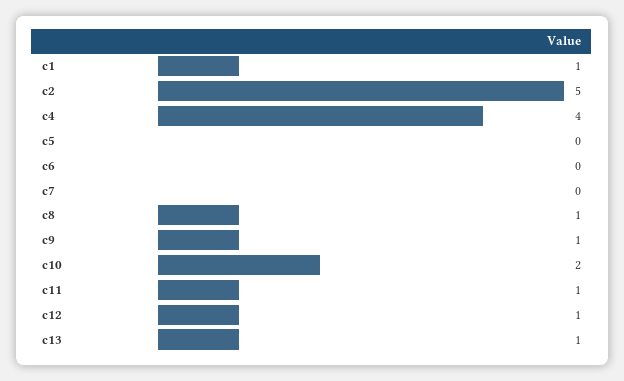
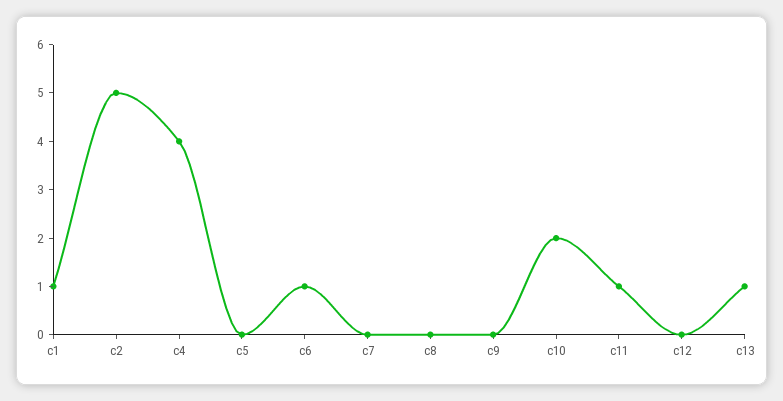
c6: 0 -> 1
c8: 1 -> 0
c9: 1 -> 0
c12: 1 -> 0

